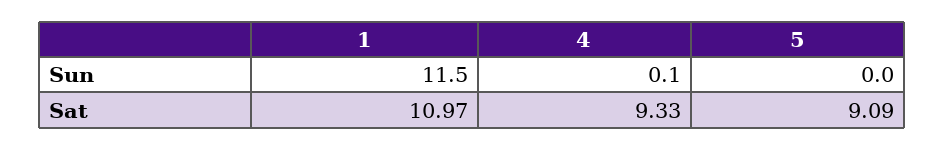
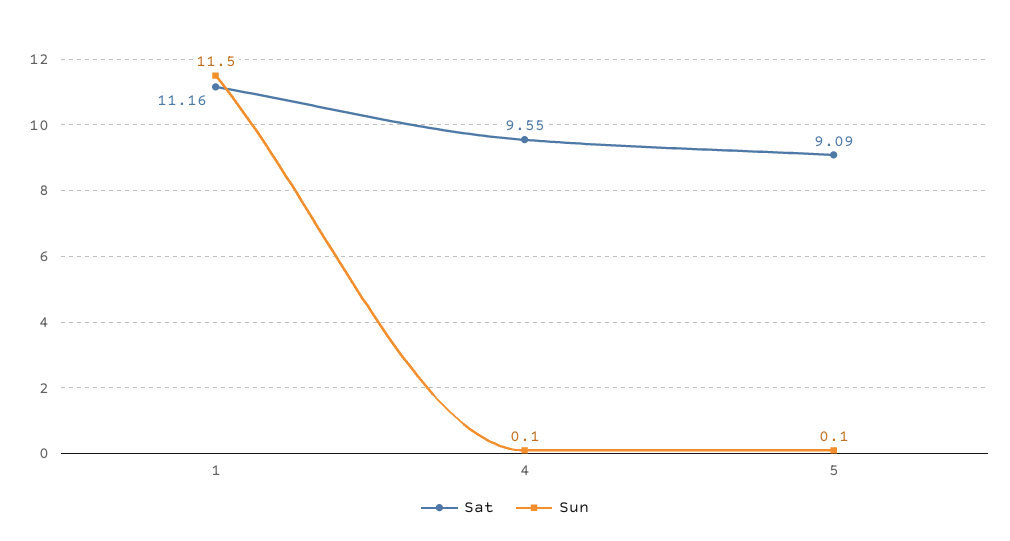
Sun, 5: 0 -> 0.1
Sat, 1: 10.97 -> 11.16
Sat, 4: 9.33 -> 9.55

